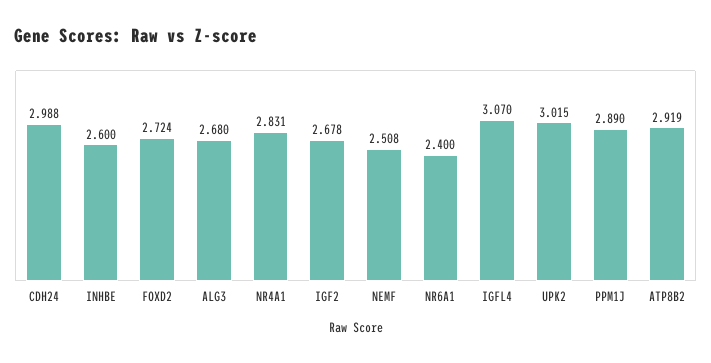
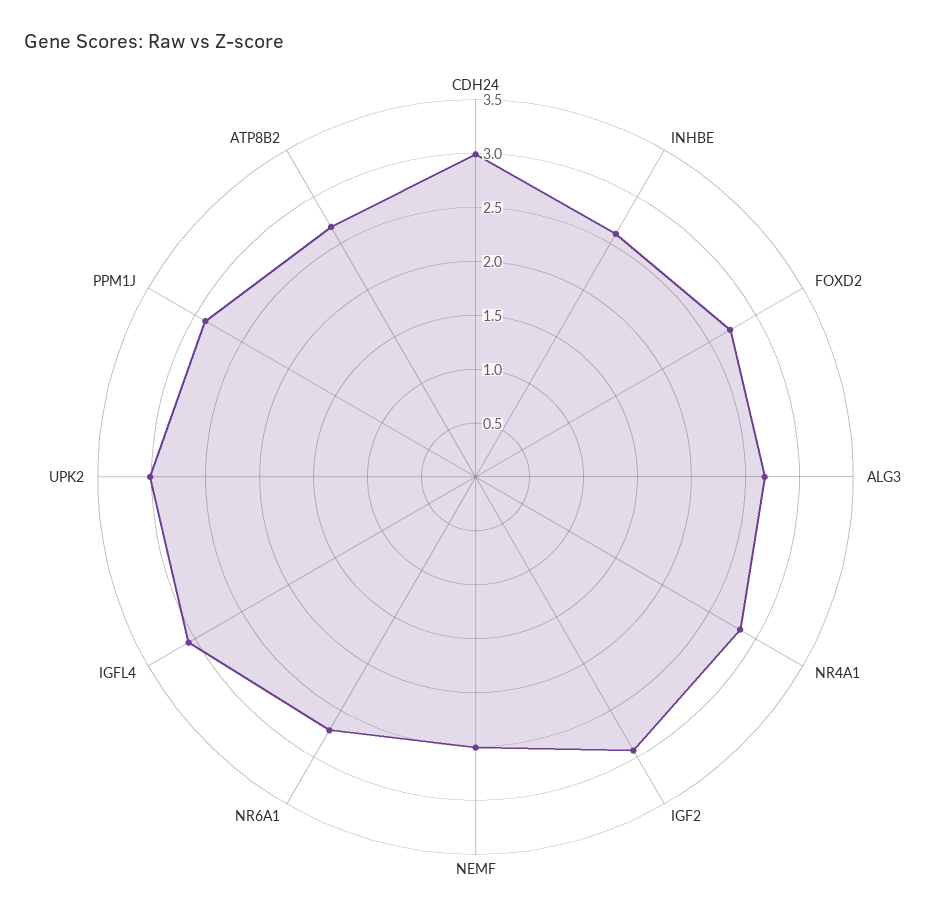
IGF2: 2.678 -> 2.9
NR6A1: 2.4 -> 2.7
ATP8B2: 2.919 -> 2.7

